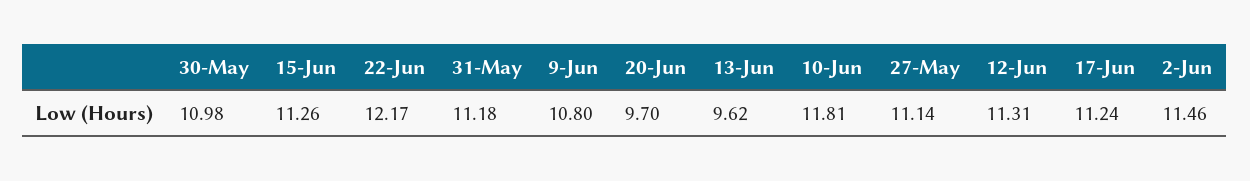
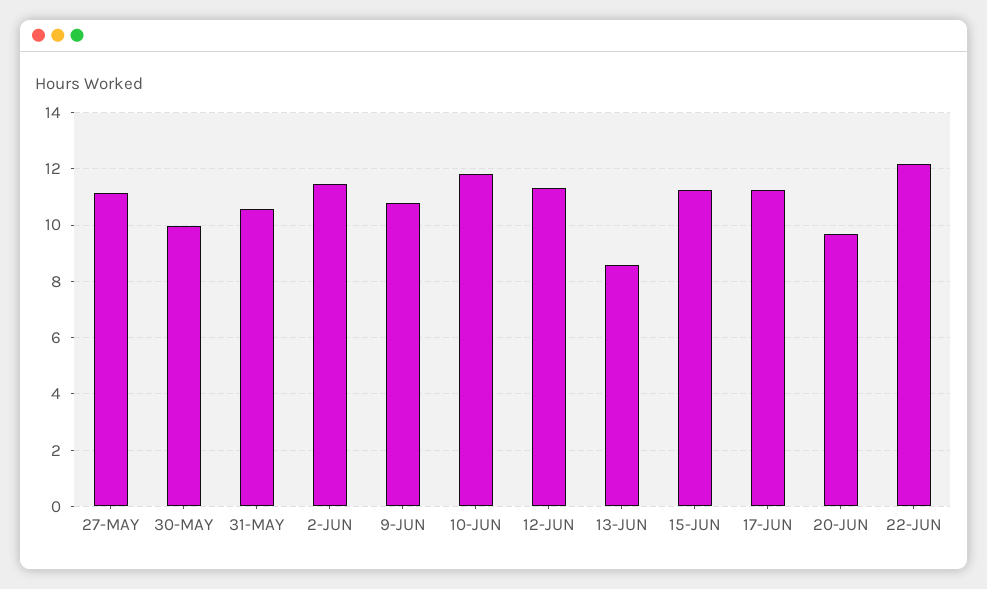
30-May: 10.98 -> 10
31-May: 11.18 -> 10.5
13-Jun: 9.62 -> 8.5

